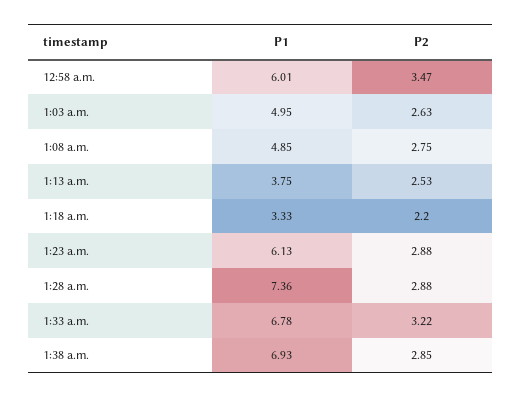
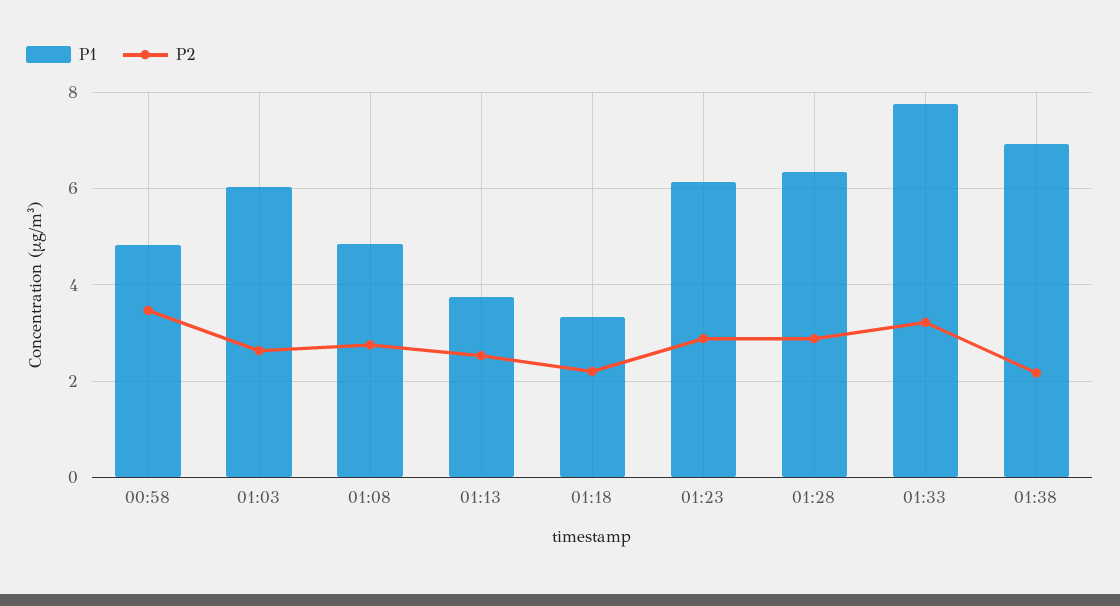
P1, 12:58 a.m.: 6.01 -> 4.8
P1, 1:03 a.m.: 4.95 -> 6
P1, 1:28 a.m.: 7.36 -> 6.4
P1, 1:33 a.m.: 6.78 -> 7.8
P2, 1:38 a.m.: 2.85 -> 2.2

